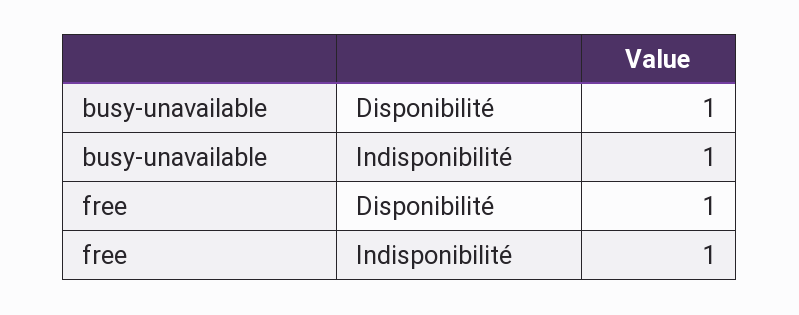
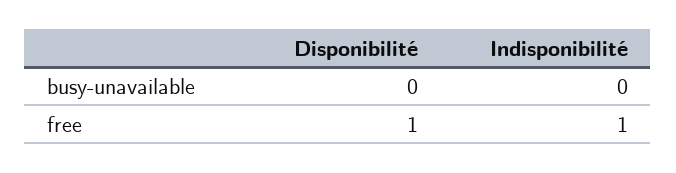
busy-unavailable, Disponibilité: 1 -> 0
busy-unavailable, Indisponibilité: 1 -> 0

